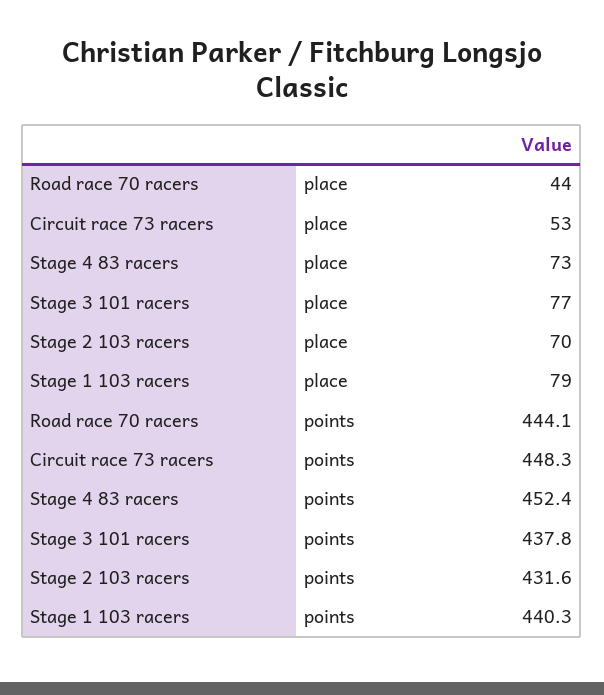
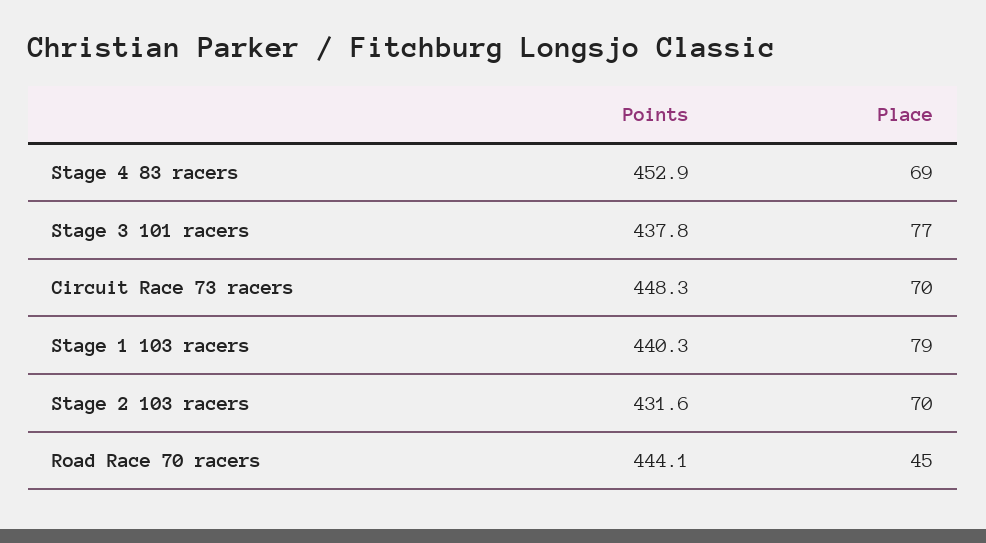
Road race 70 racers, place: 44 -> 45
Circuit race 73 racers, place: 53 -> 70
Stage 4 83 racers, place: 73 -> 69
Stage 4 83 racers, points: 452.4 -> 452.9

